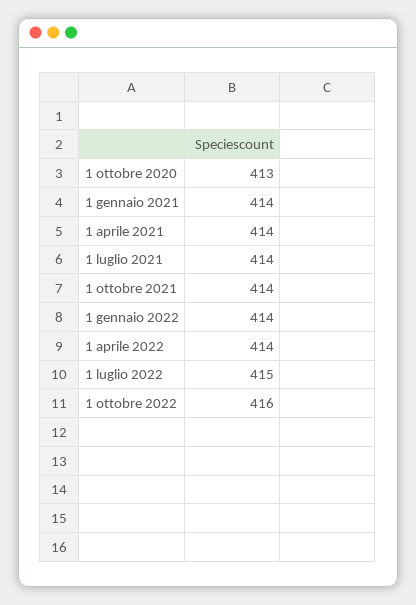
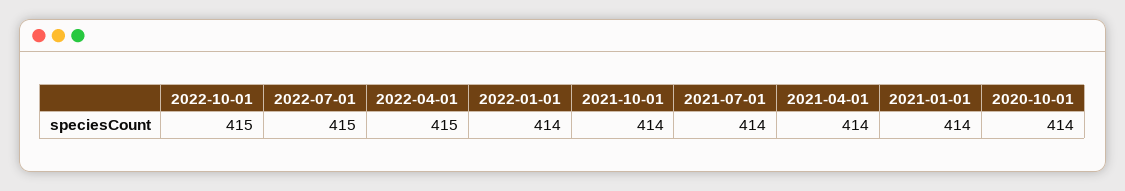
1 ottobre 2020: 413 -> 414
1 aprile 2022: 414 -> 415
1 ottobre 2022: 416 -> 415

